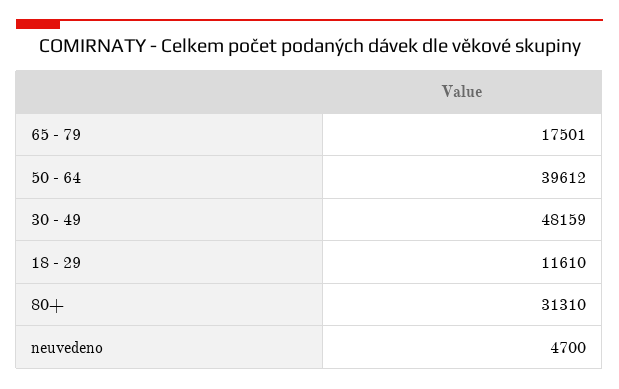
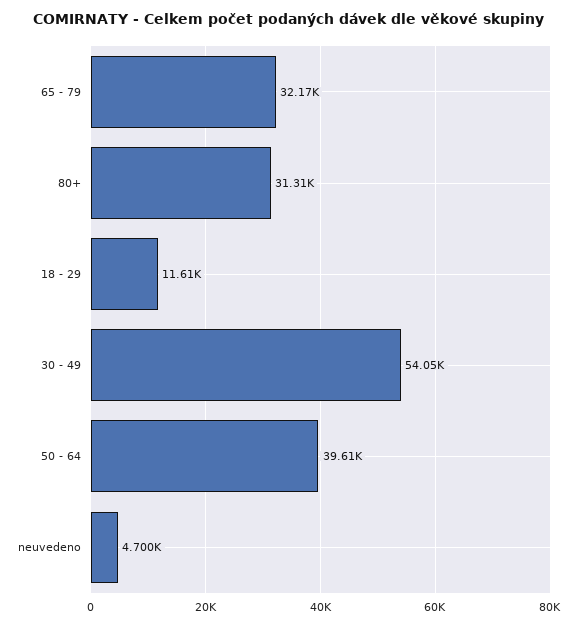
65 - 79: 17501 -> 32170
30 - 49: 48159 -> 54050

